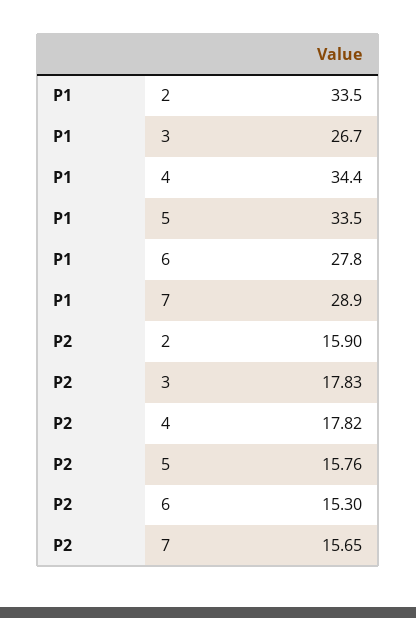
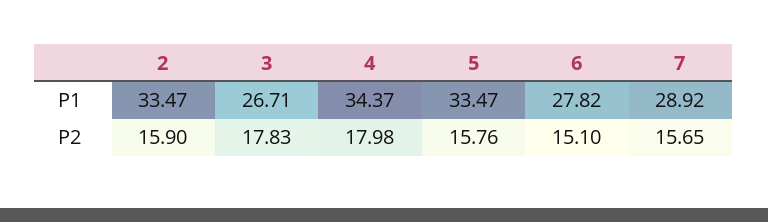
P2, 4: 17.82 -> 17.98
P2, 6: 15.3 -> 15.1

